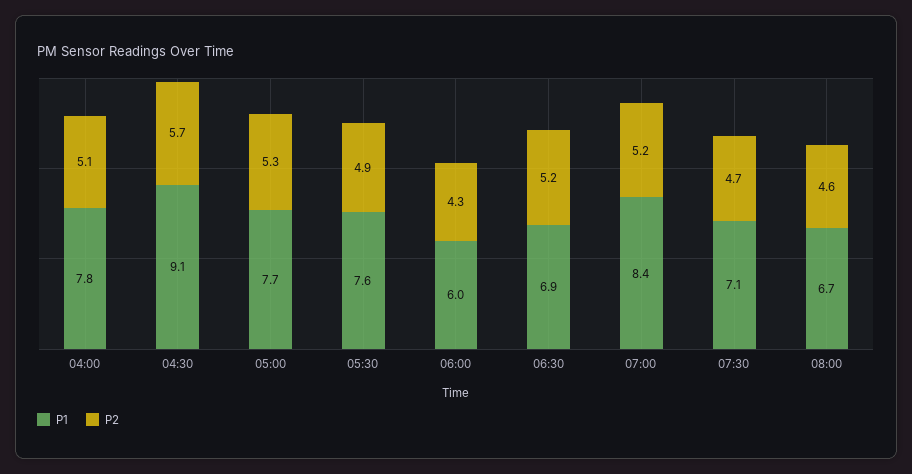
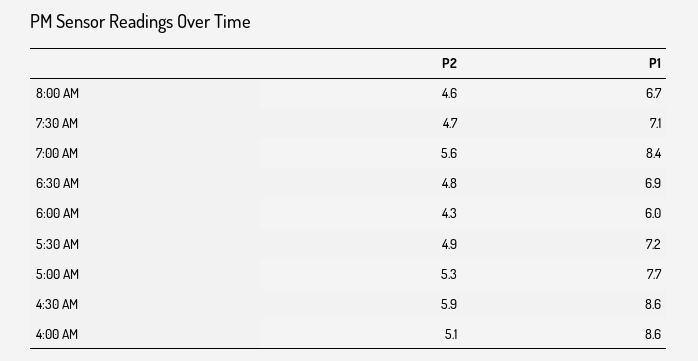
P1, 04:00: 7.8 -> 8.6
P1, 04:30: 9.1 -> 8.6
P2, 04:30: 5.7 -> 5.9
P1, 05:30: 7.6 -> 7.2
P2, 06:30: 5.2 -> 4.8
P2, 07:00: 5.2 -> 5.6

